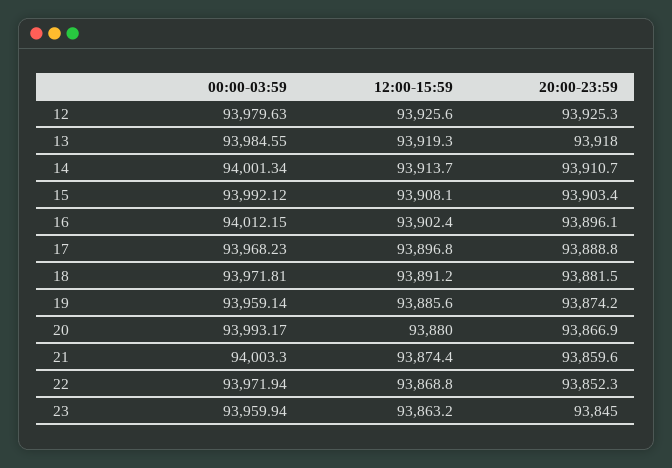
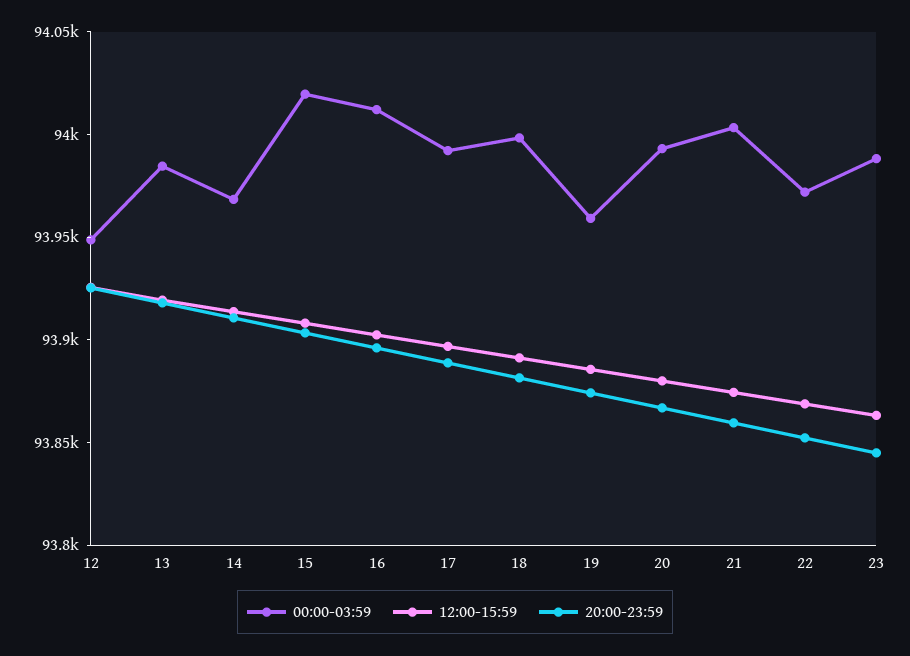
00:00-03:59, 12: 93979.63 -> 93950
00:00-03:59, 14: 94001.34 -> 93970
00:00-03:59, 15: 93992.12 -> 94020
00:00-03:59, 17: 93968.23 -> 93990
00:00-03:59, 18: 93971.81 -> 94000
00:00-03:59, 23: 93959.94 -> 93990

